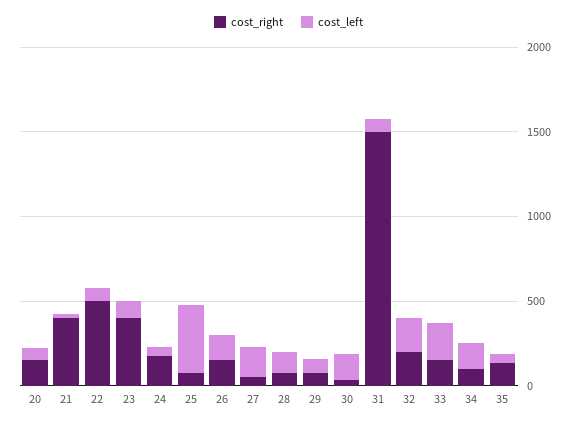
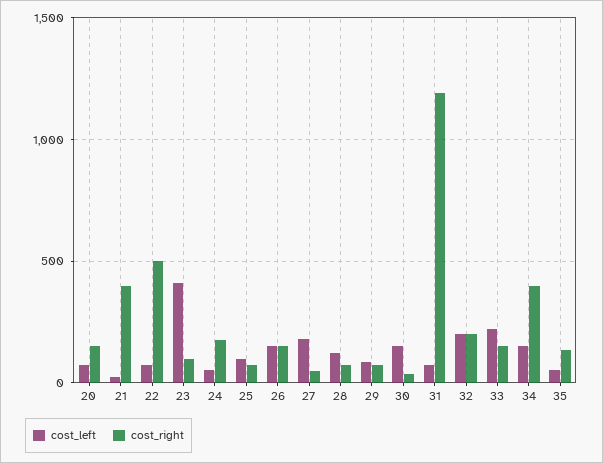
cost_right, 23: 400 -> 100
cost_left, 23: 100 -> 400
cost_left, 25: 400 -> 100
cost_right, 31: 1500 -> 1200
cost_right, 34: 100 -> 400

